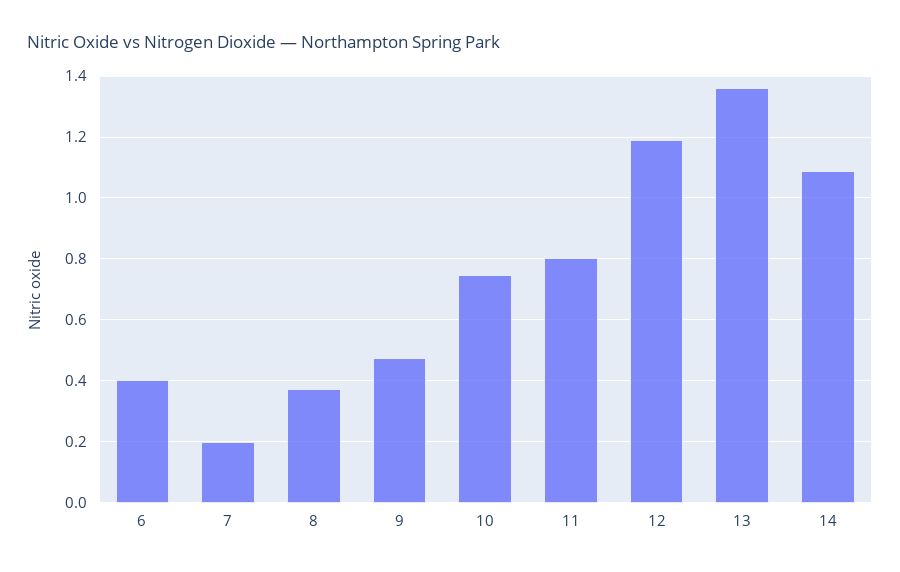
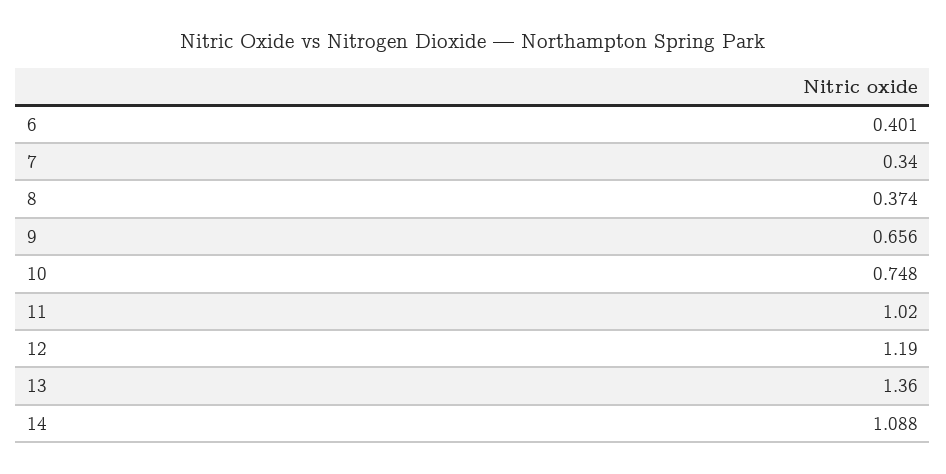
7: 0.2 -> 0.34
9: 0.48 -> 0.656
11: 0.8 -> 1.02

